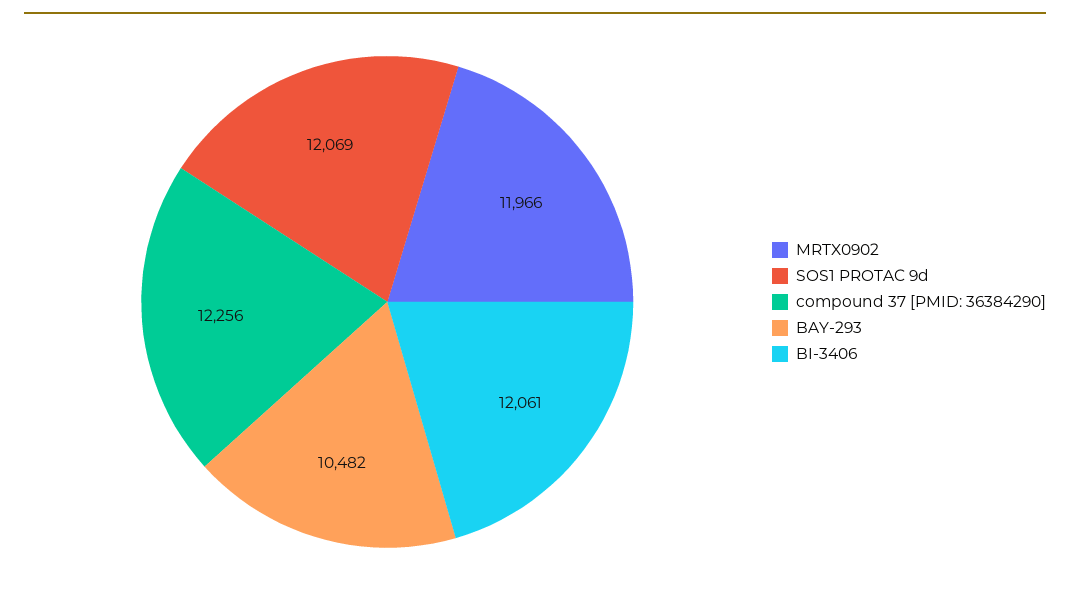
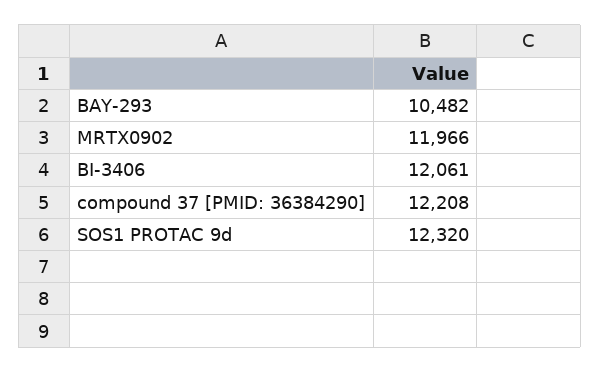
SOS1 PROTAC 9d: 12069 -> 12320
compound 37 [PMID: 36384290]: 12256 -> 12208

